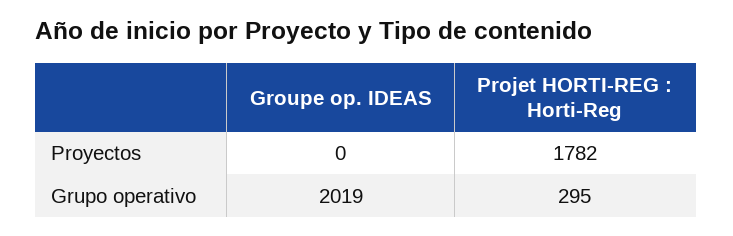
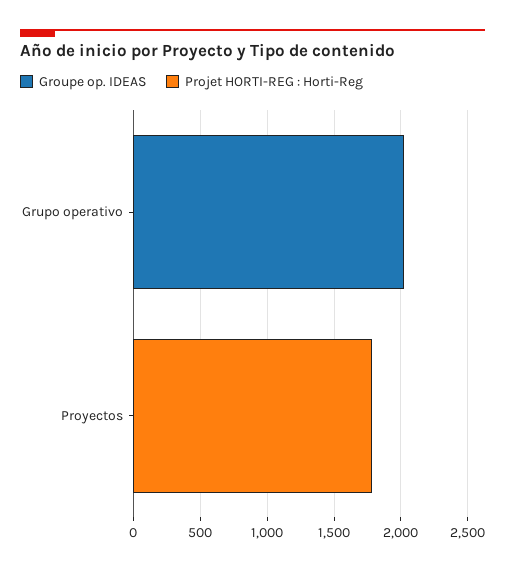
Projet HORTI-REG : Horti-Reg, Grupo operativo: 295 -> 0

